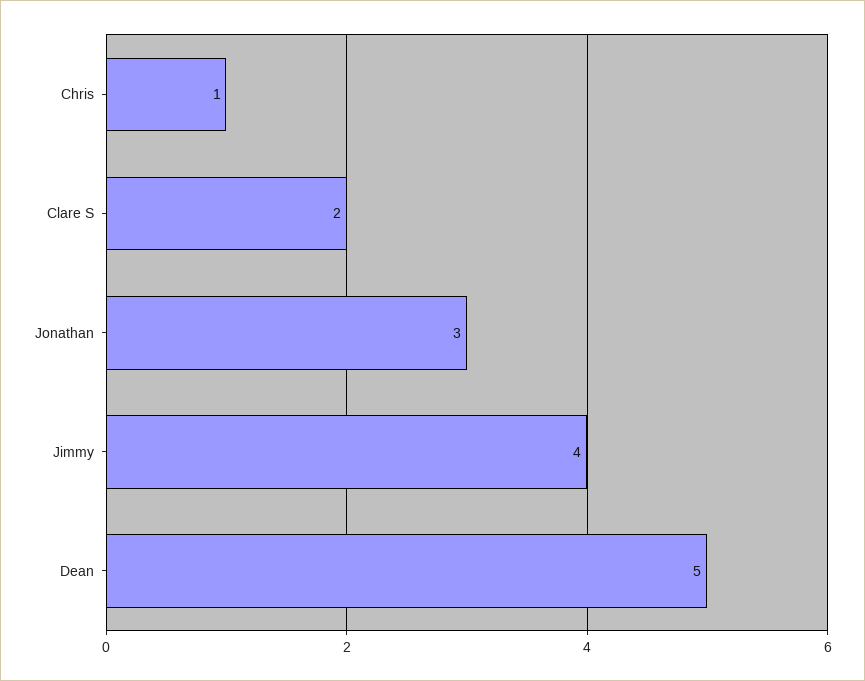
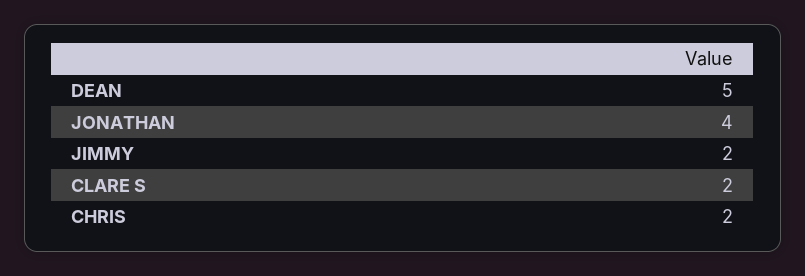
Chris: 1 -> 2
Jonathan: 3 -> 4
Jimmy: 4 -> 2

